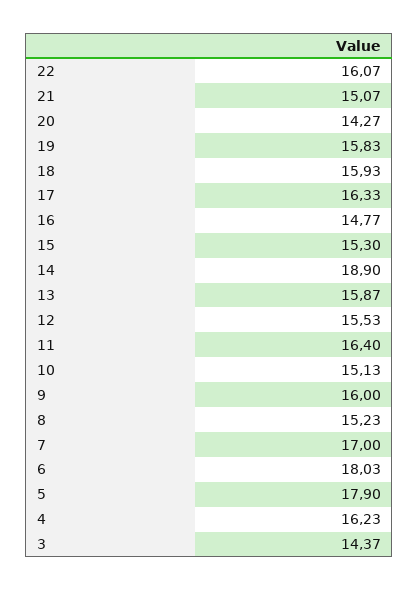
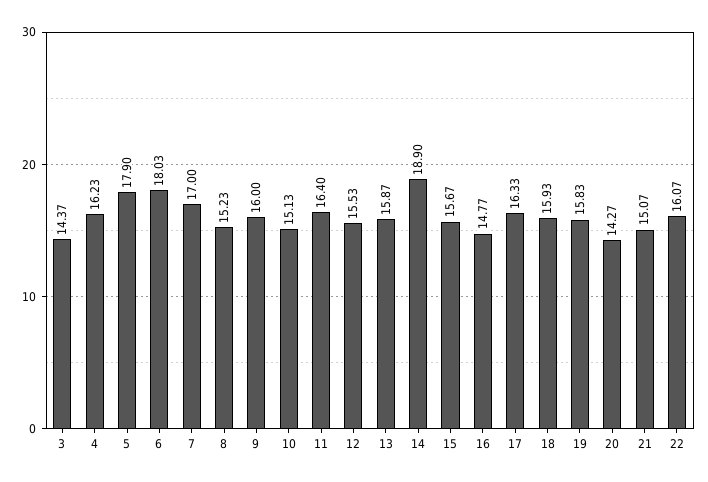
15: 15.3 -> 15.67

